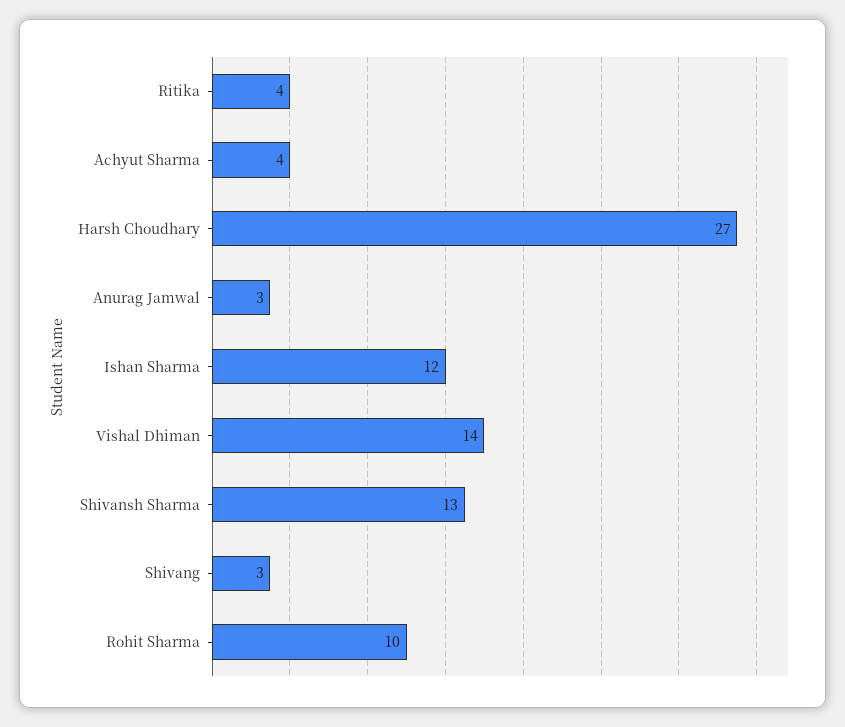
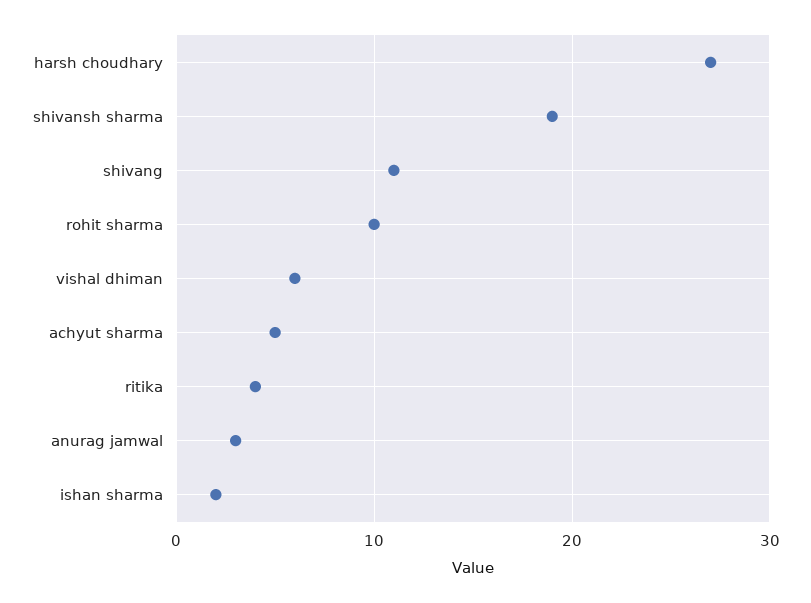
Achyut Sharma: 4 -> 5
Ishan Sharma: 12 -> 2
Vishal Dhiman: 14 -> 6
Shivansh Sharma: 13 -> 19
Shivang: 3 -> 11

